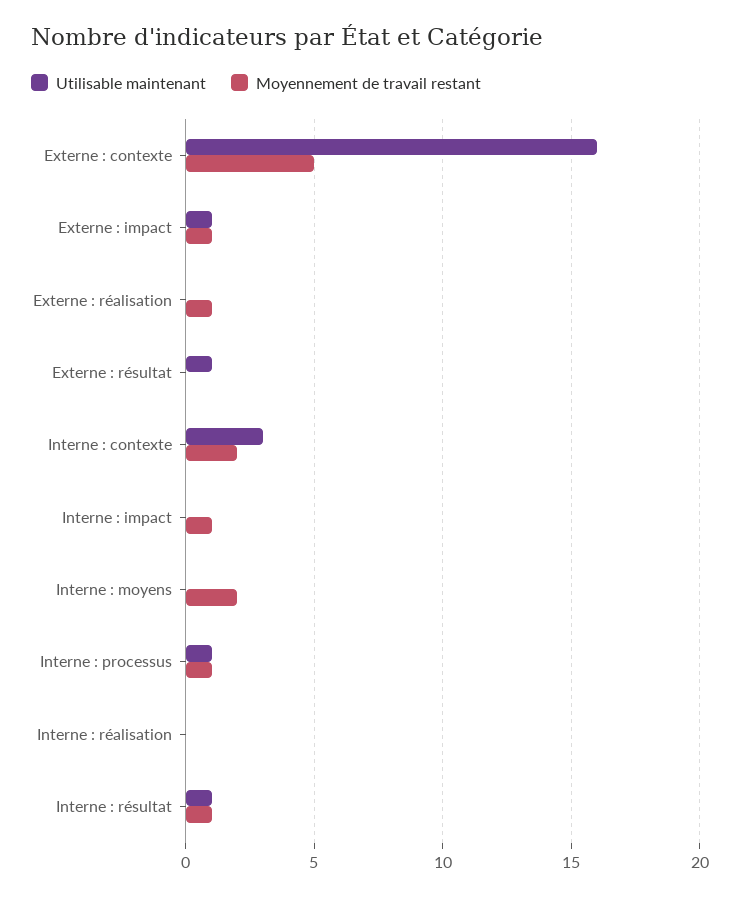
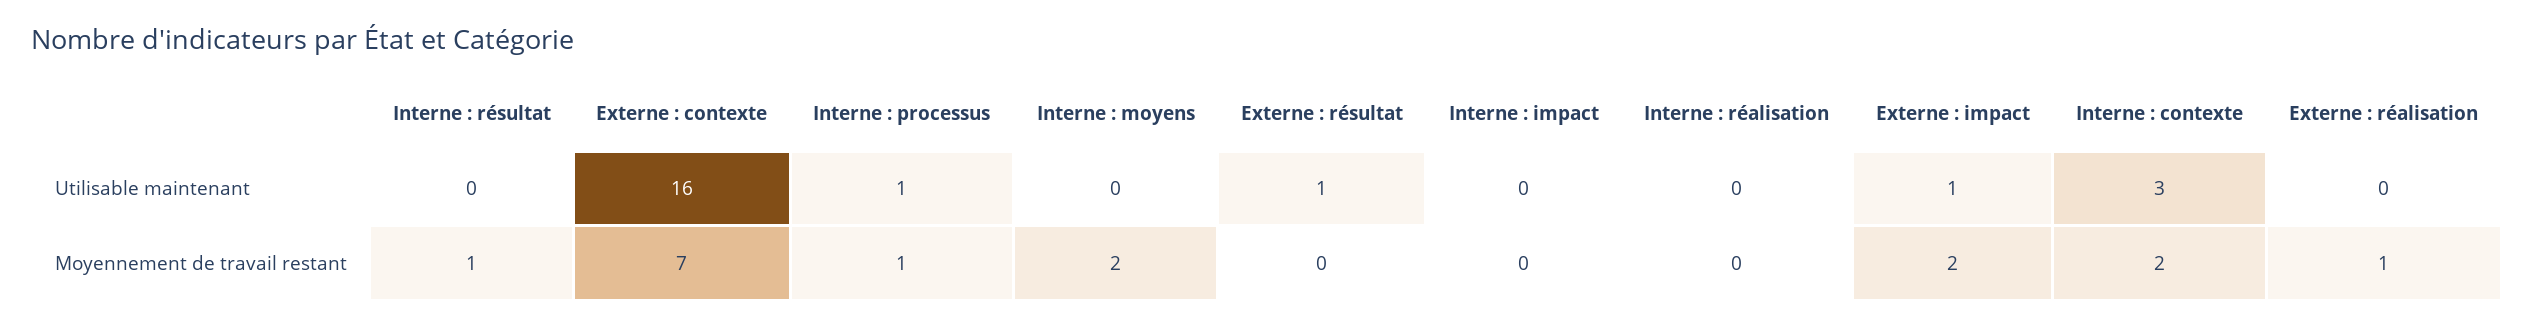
Moyennement de travail restant, Externe : contexte: 5 -> 7
Moyennement de travail restant, Externe : impact: 1 -> 2
Moyennement de travail restant, Interne : impact: 1 -> 0
Utilisable maintenant, Interne : résultat: 1 -> 0

